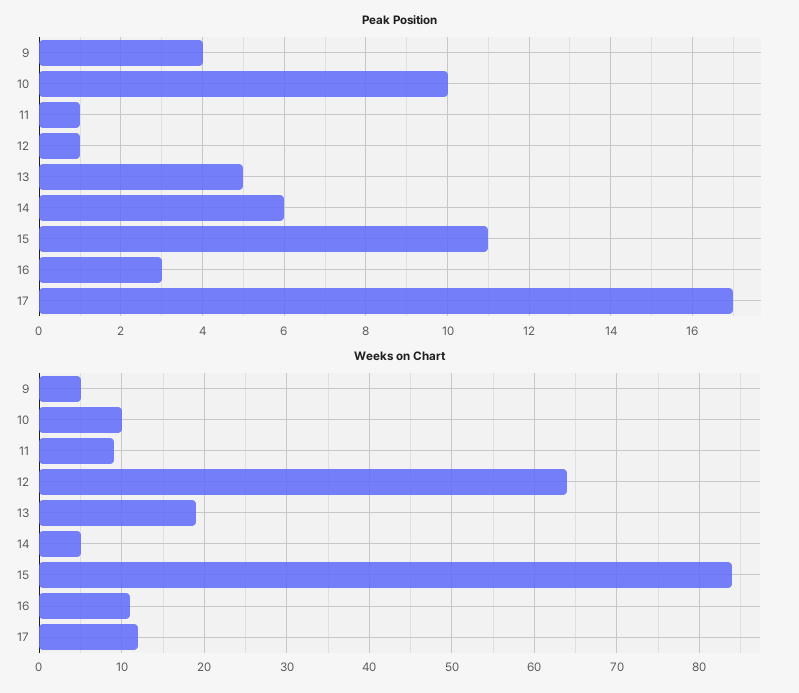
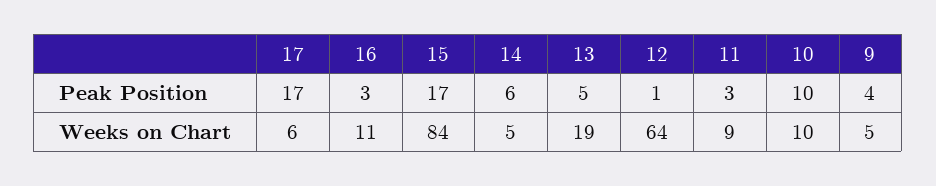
Peak Position, 11: 1 -> 3
Peak Position, 15: 11 -> 17
Weeks on Chart, 17: 12 -> 6

